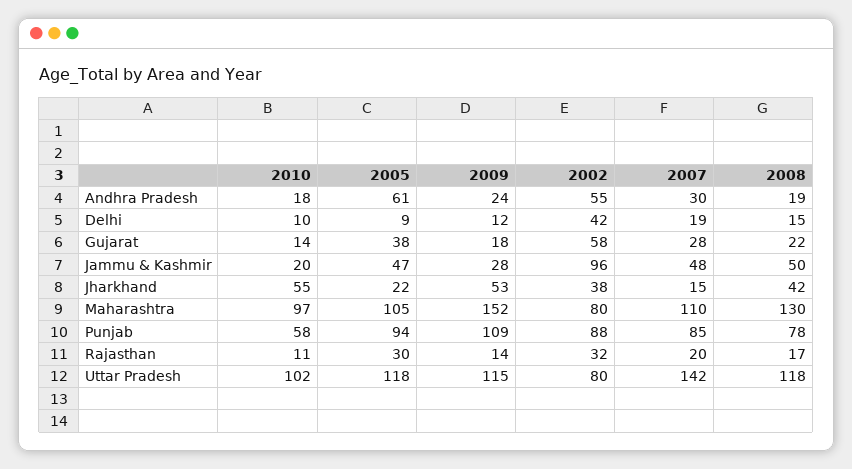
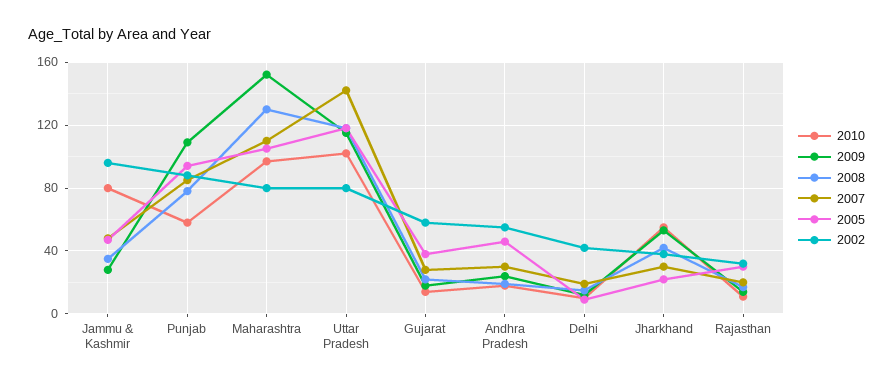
2005, Andhra Pradesh: 61 -> 45
2010, Jammu & Kashmir: 20 -> 80
2008, Jammu & Kashmir: 50 -> 35
2007, Jharkhand: 15 -> 30

